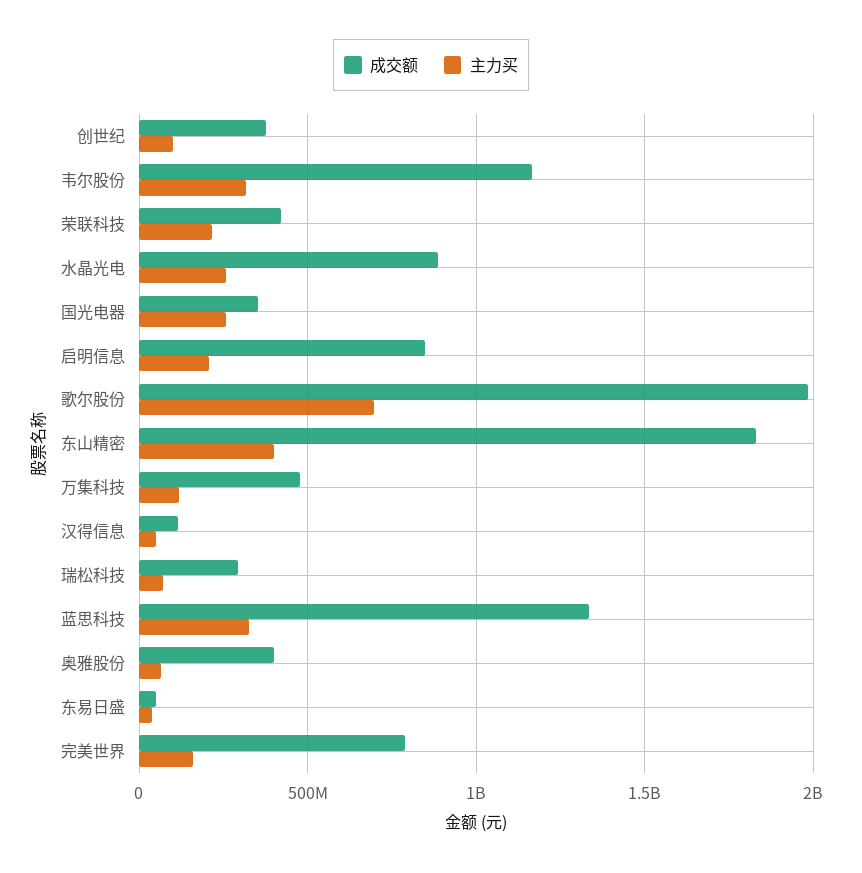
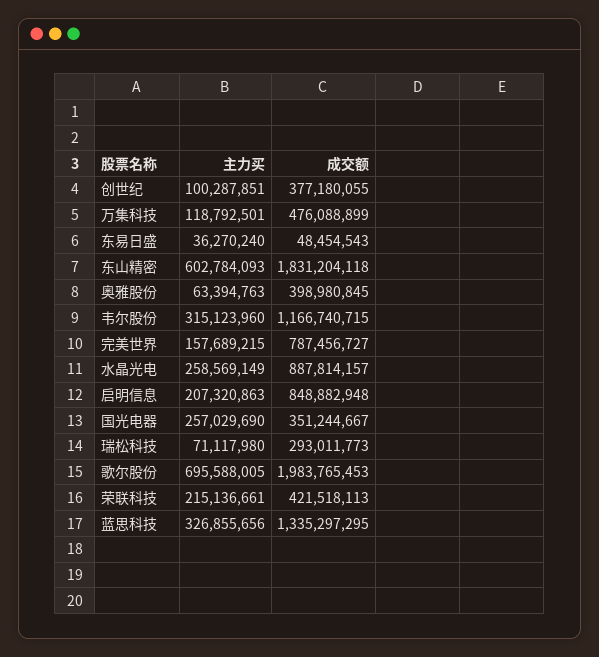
主力买, 东山精密: 400000000 -> 602784093
成交额, 汉得信息: 100000000 -> none
主力买, 汉得信息: 50000000 -> none

